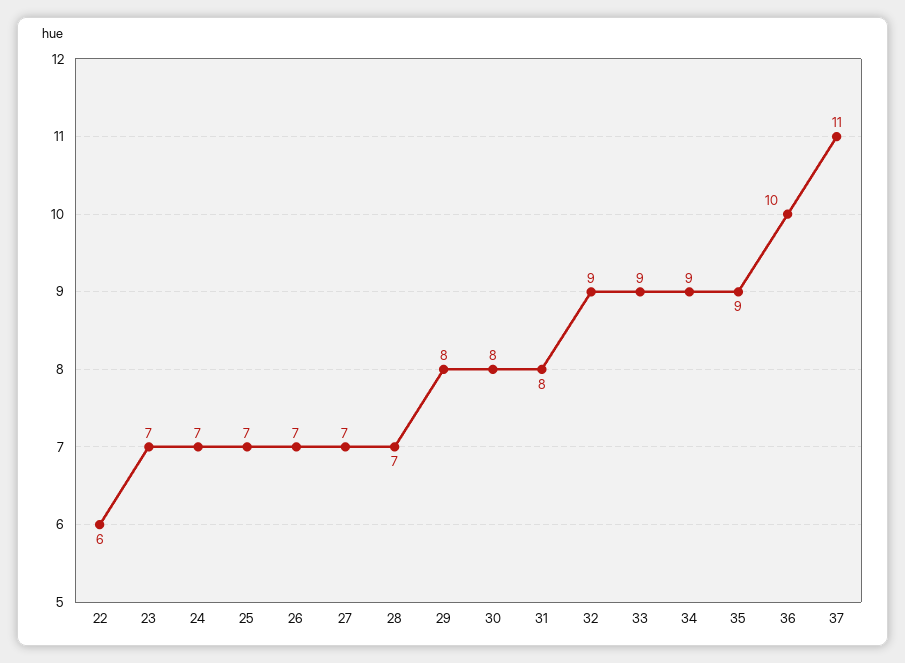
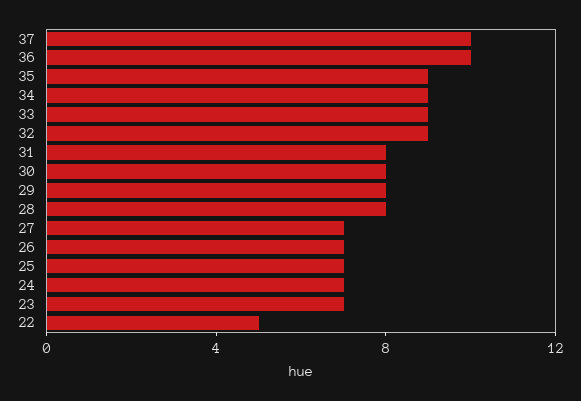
22: 6 -> 5
28: 7 -> 8
37: 11 -> 10

